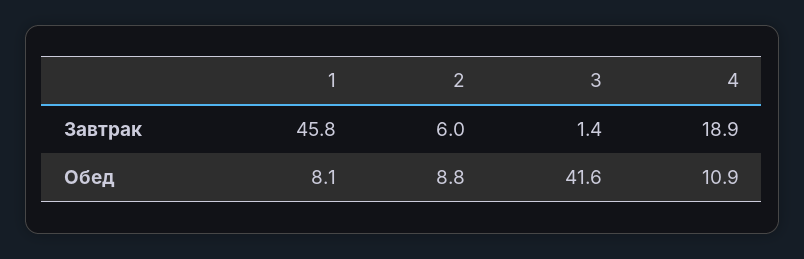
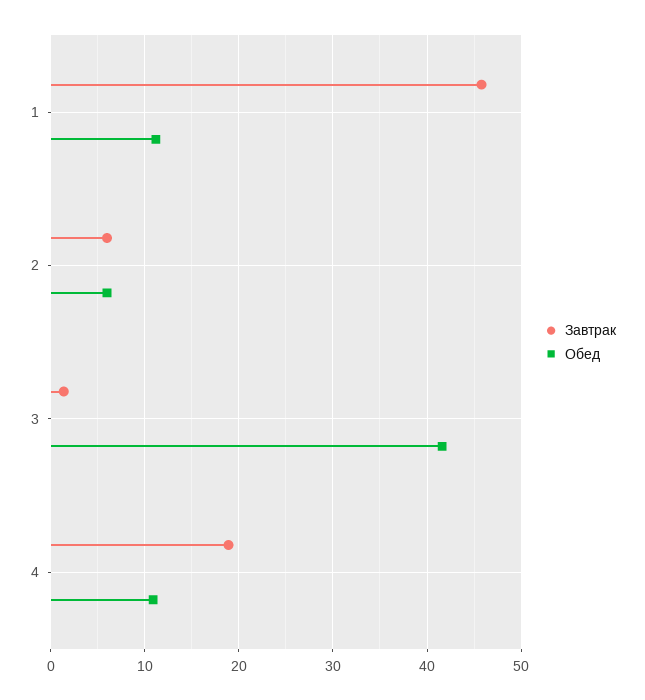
Обед, 1: 8.1 -> 11
Обед, 2: 8.8 -> 6

